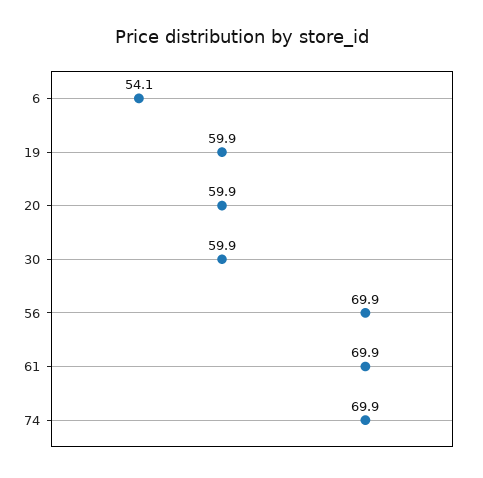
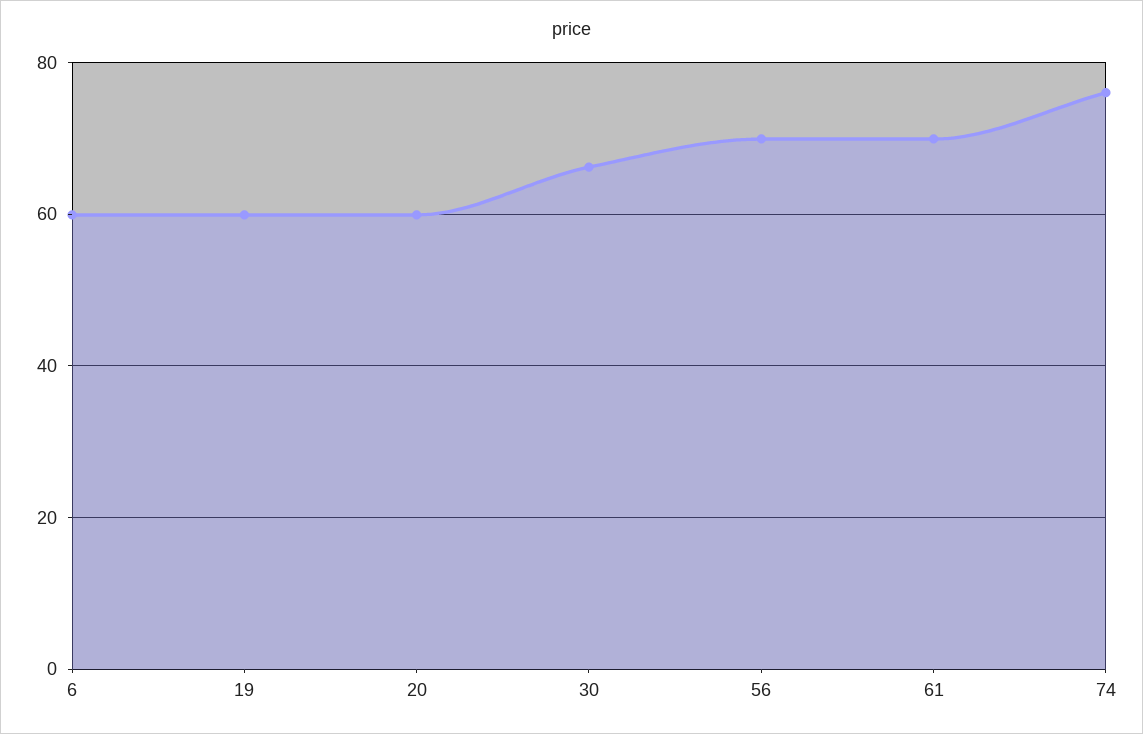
6: 54.1 -> 60
30: 59.9 -> 66
74: 69.9 -> 76

